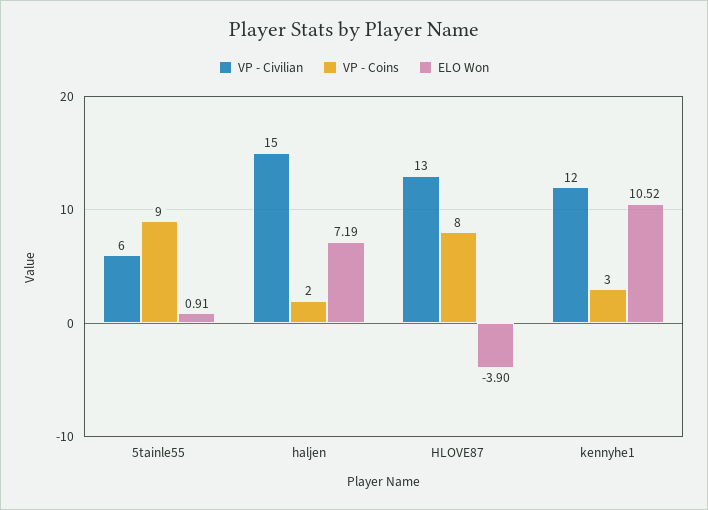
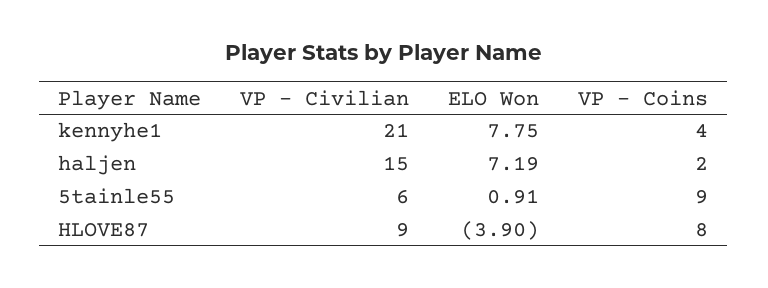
VP - Civilian, HLOVE87: 13 -> 9
VP - Civilian, kennyhe1: 12 -> 21
VP - Coins, kennyhe1: 3 -> 4
ELO Won, kennyhe1: 10.52 -> 7.75

